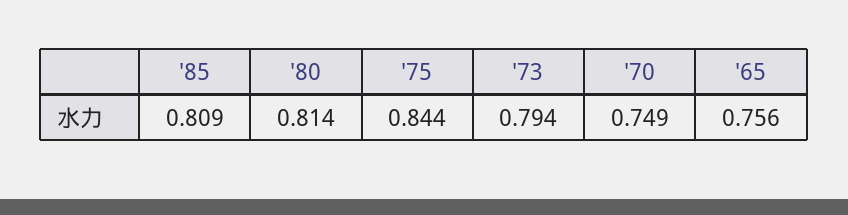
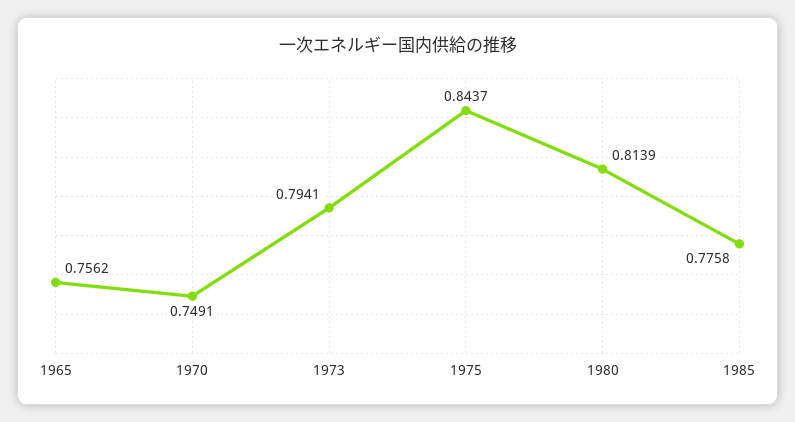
'85: 0.809 -> 0.7758

